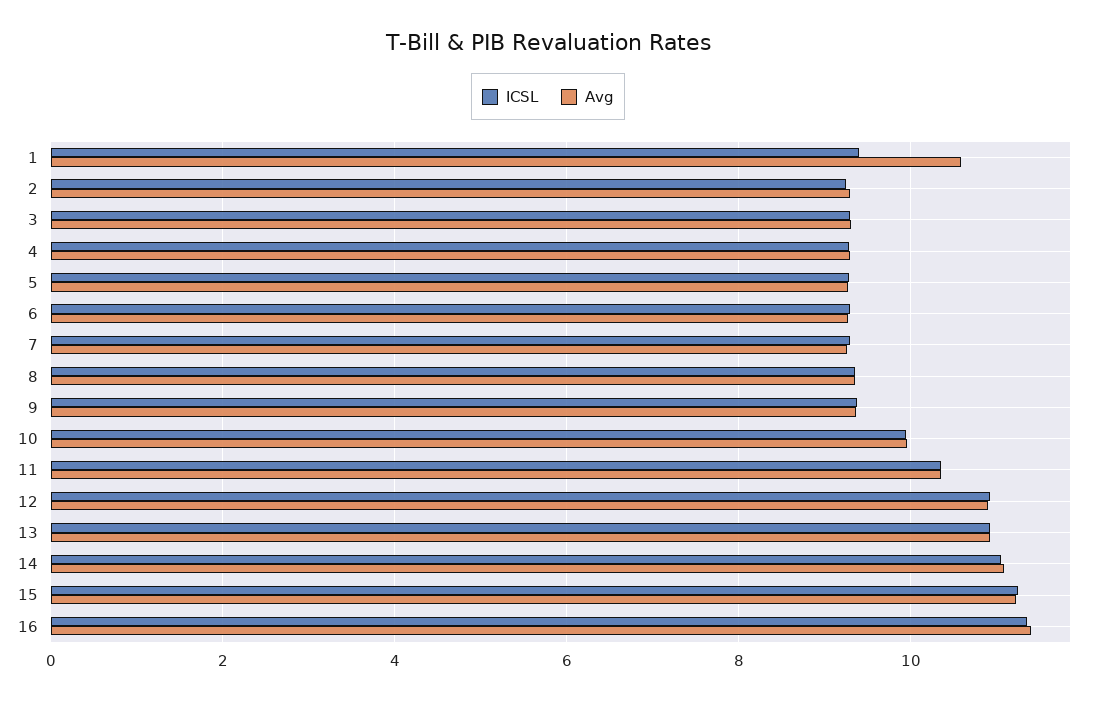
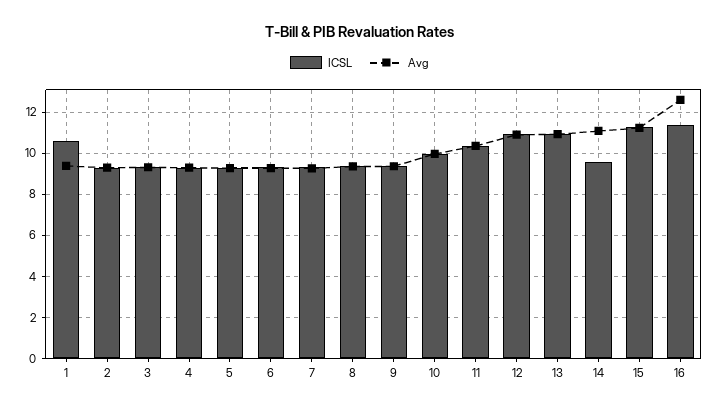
ICSL, 1: 9.4 -> 10.5
Avg, 1: 10.6 -> 9.5
ICSL, 14: 11 -> 9.5
Avg, 16: 11.4 -> 12.5

